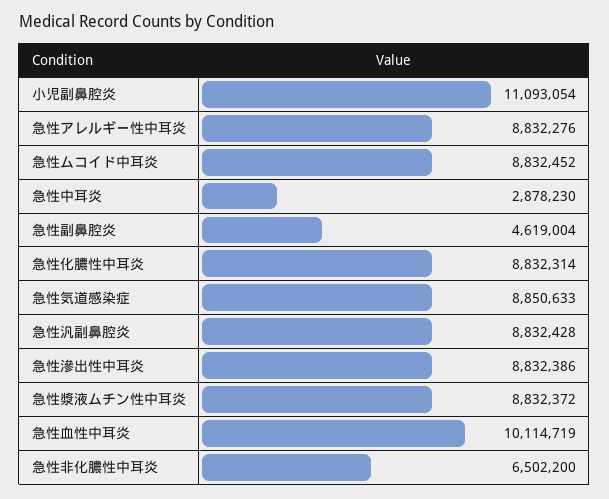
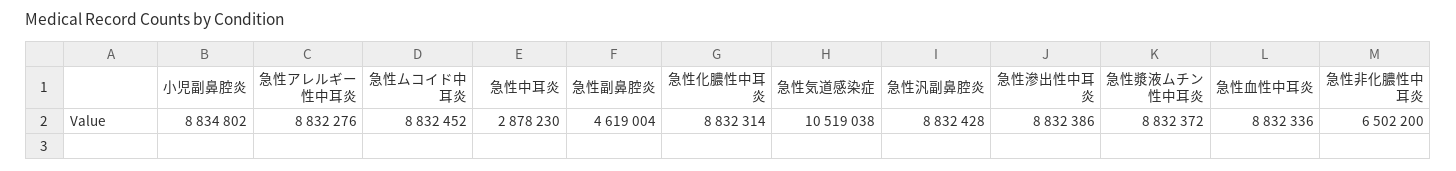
小児副鼻腔炎: 11093054 -> 8834802
急性気道感染症: 8850633 -> 10519038
急性血性中耳炎: 10114719 -> 8832336

